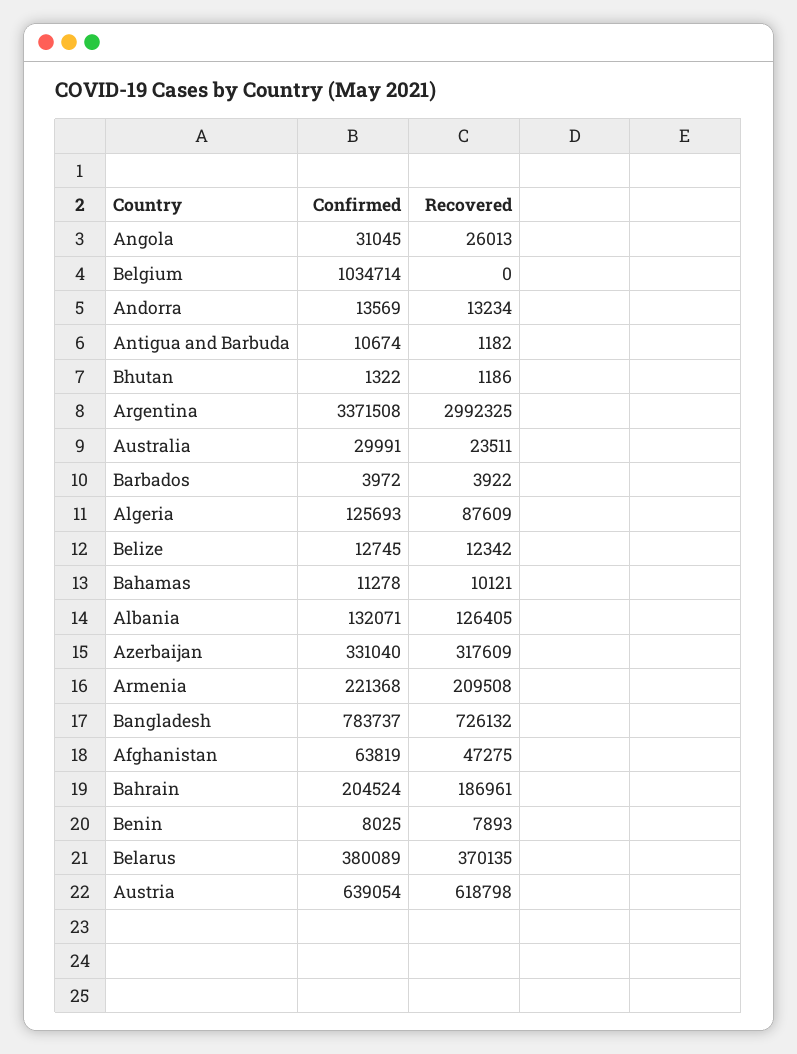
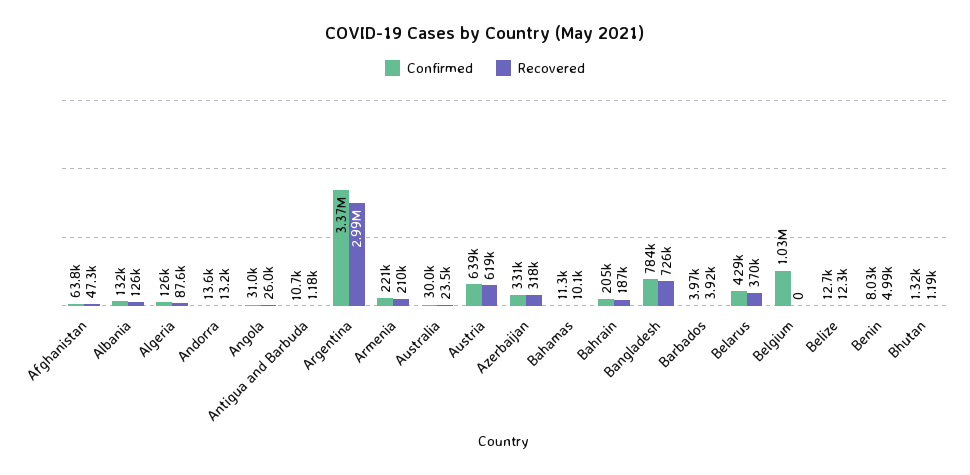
Recovered, Benin: 7893 -> 4990
Confirmed, Belarus: 380089 -> 429000

